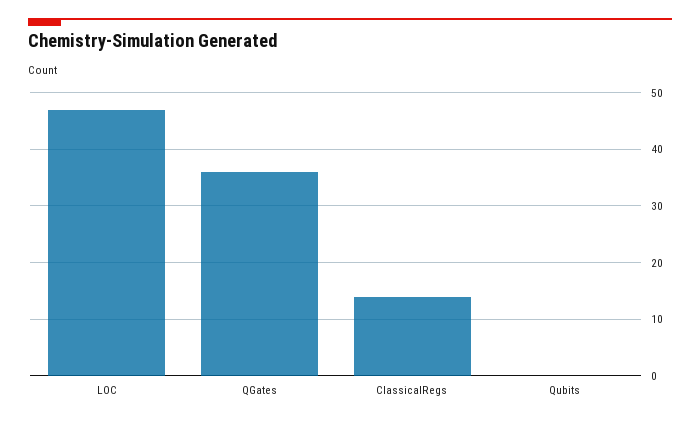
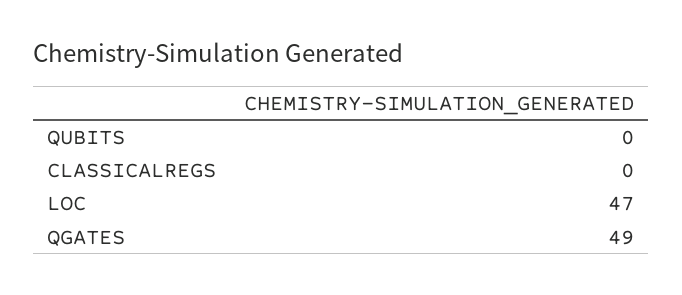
QGates: 35 -> 49
ClassicalRegs: 15 -> 0

